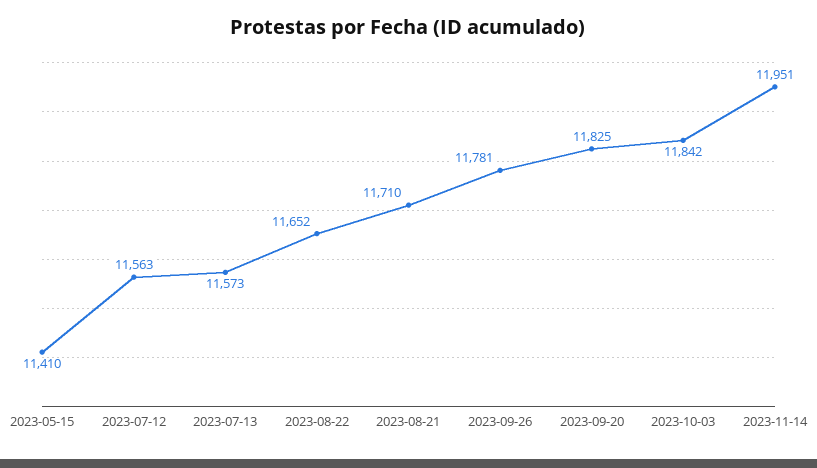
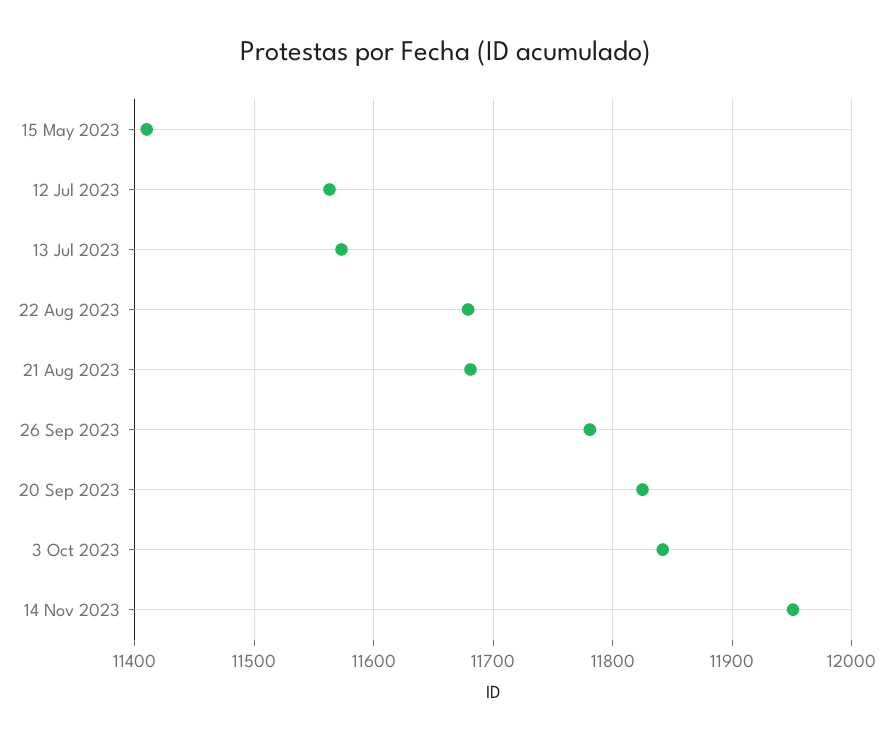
2023-08-22: 11652 -> 11680
2023-08-21: 11710 -> 11680

